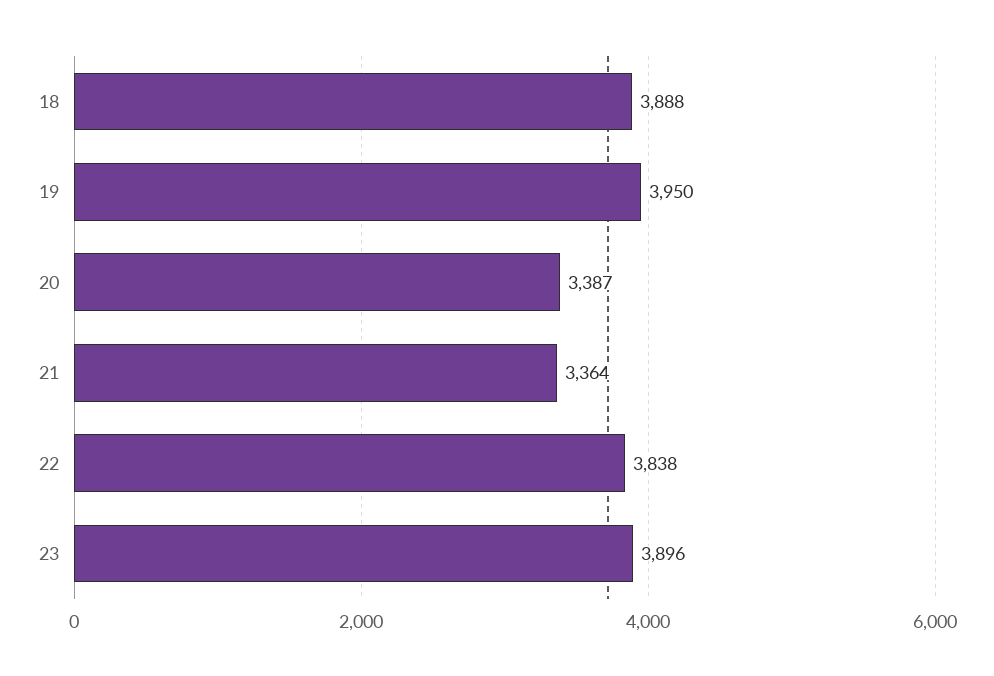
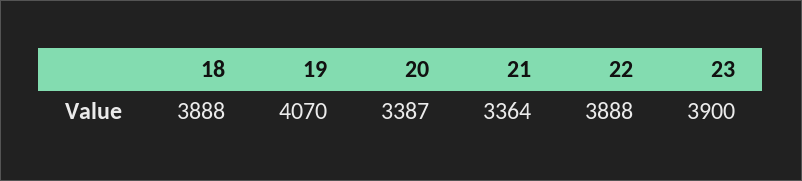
19: 3950 -> 4070
22: 3838 -> 3888
23: 3896 -> 3900

